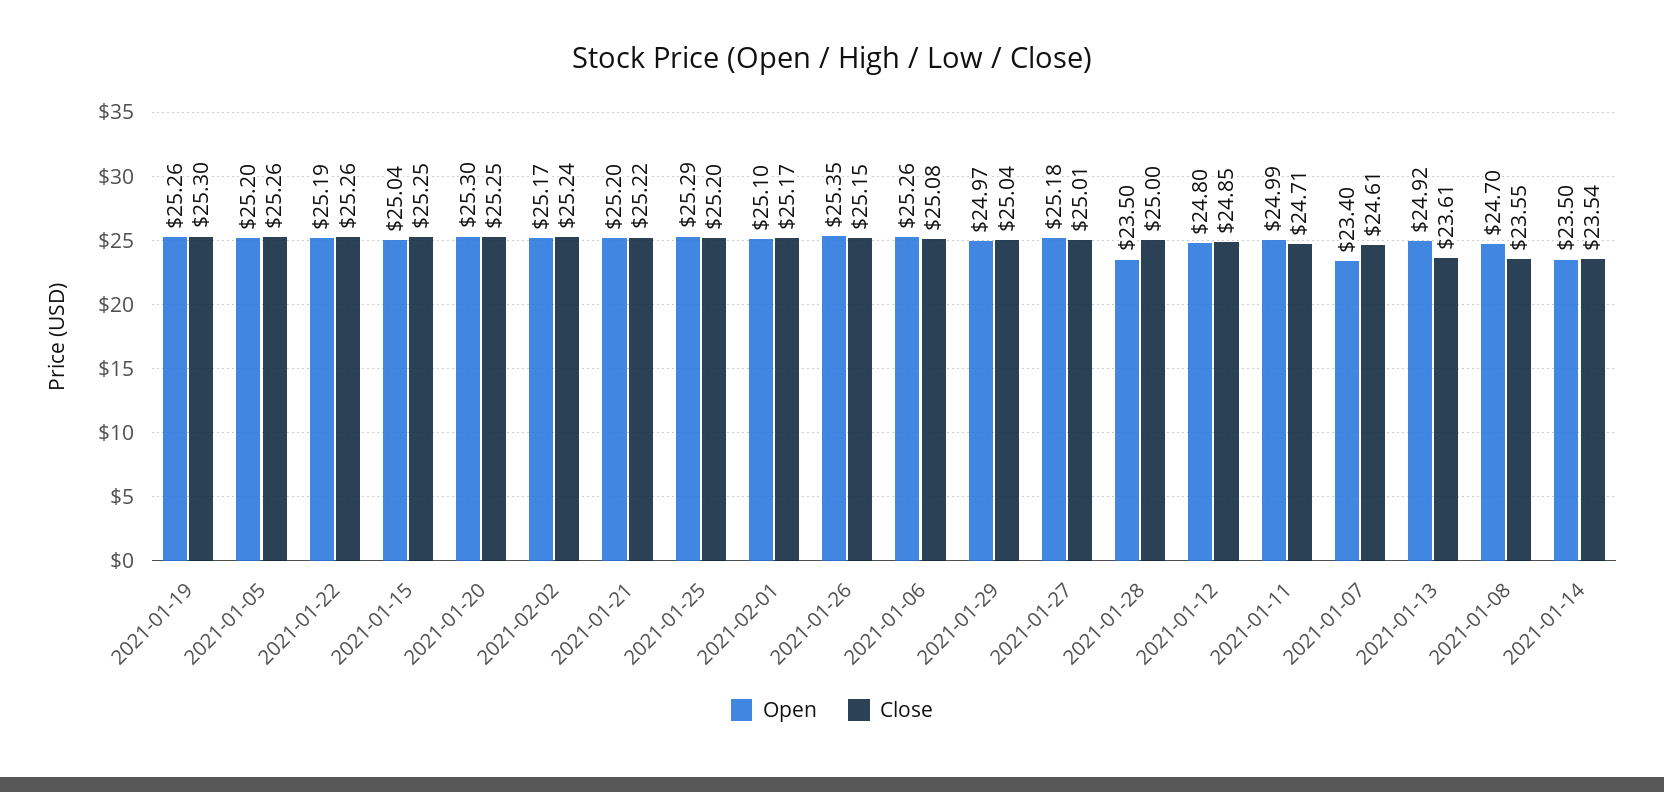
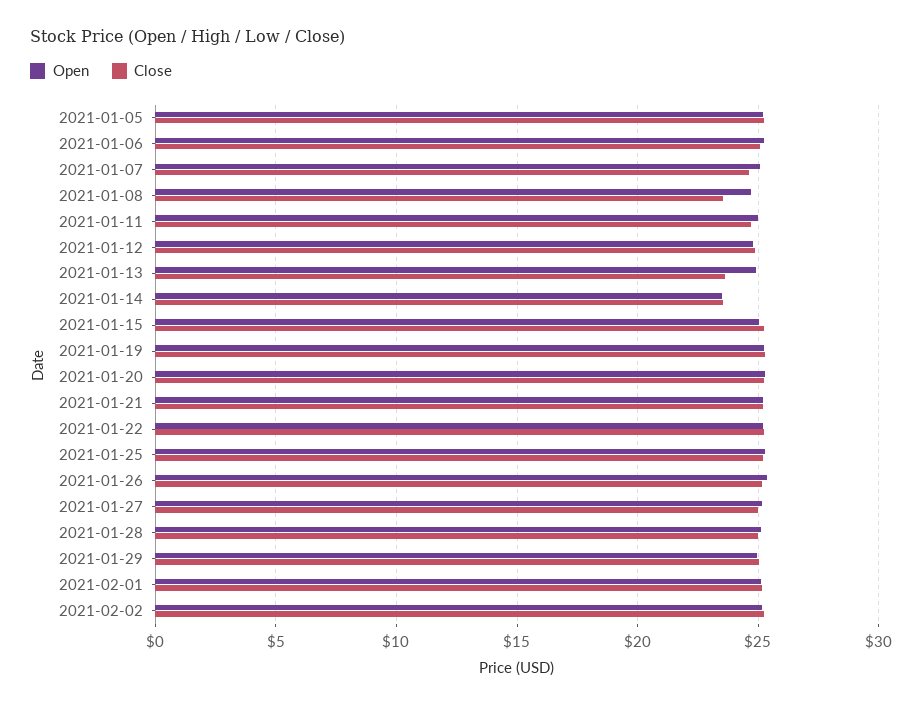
Open, 2021-01-28: 23.5 -> 25
Open, 2021-01-07: 23.4 -> 25

